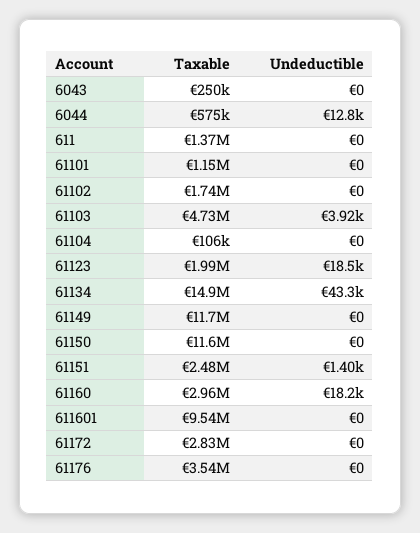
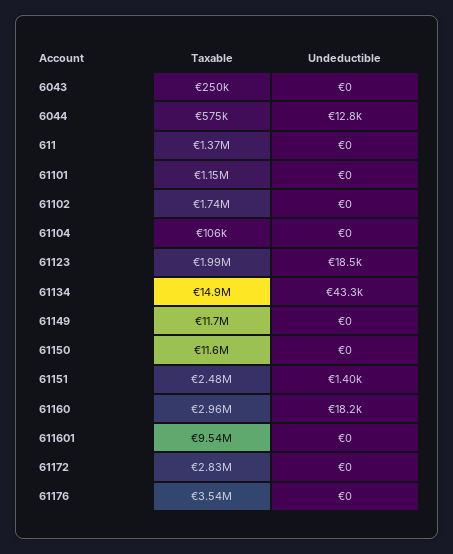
Taxable, 61103: 4730000 -> none
Undeductible, 61103: 3920 -> none

